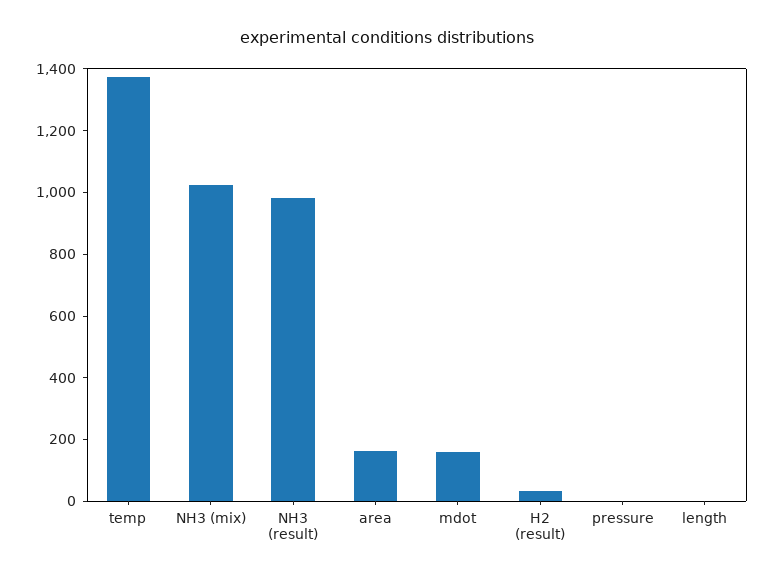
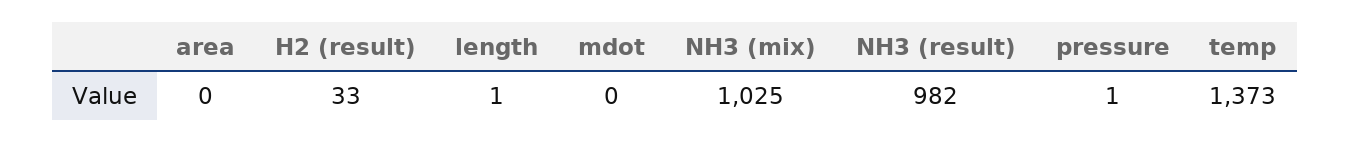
area: 150 -> 0
mdot: 150 -> 0

